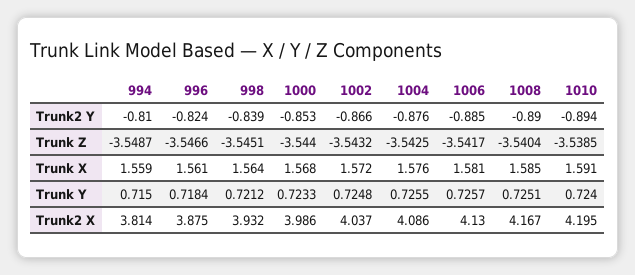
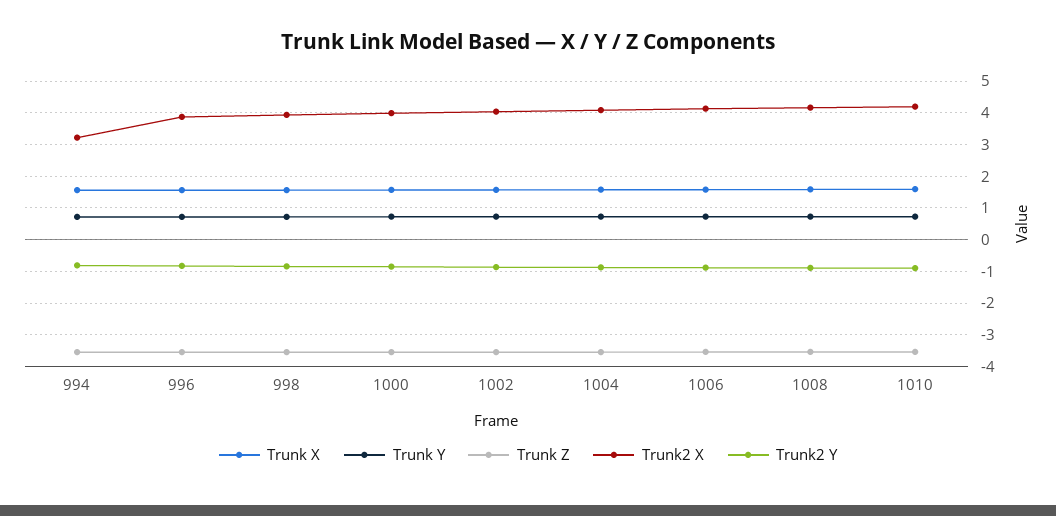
Trunk2 X, 994: 3.814 -> 3.2

